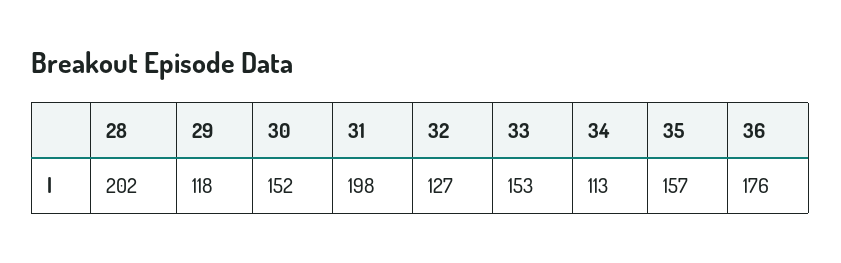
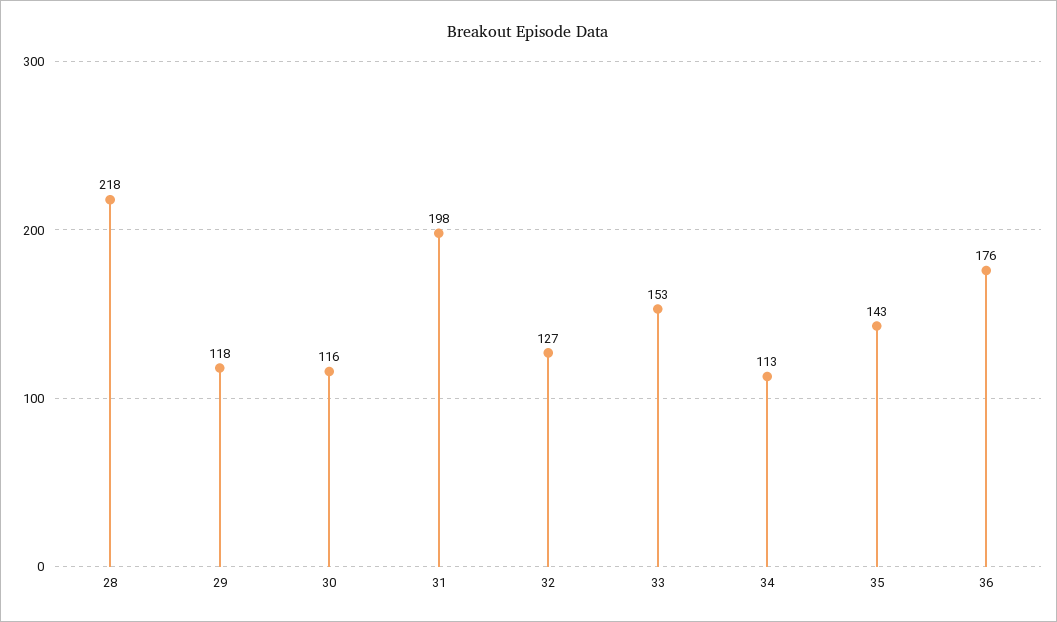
28: 202 -> 218
30: 152 -> 116
35: 157 -> 143

